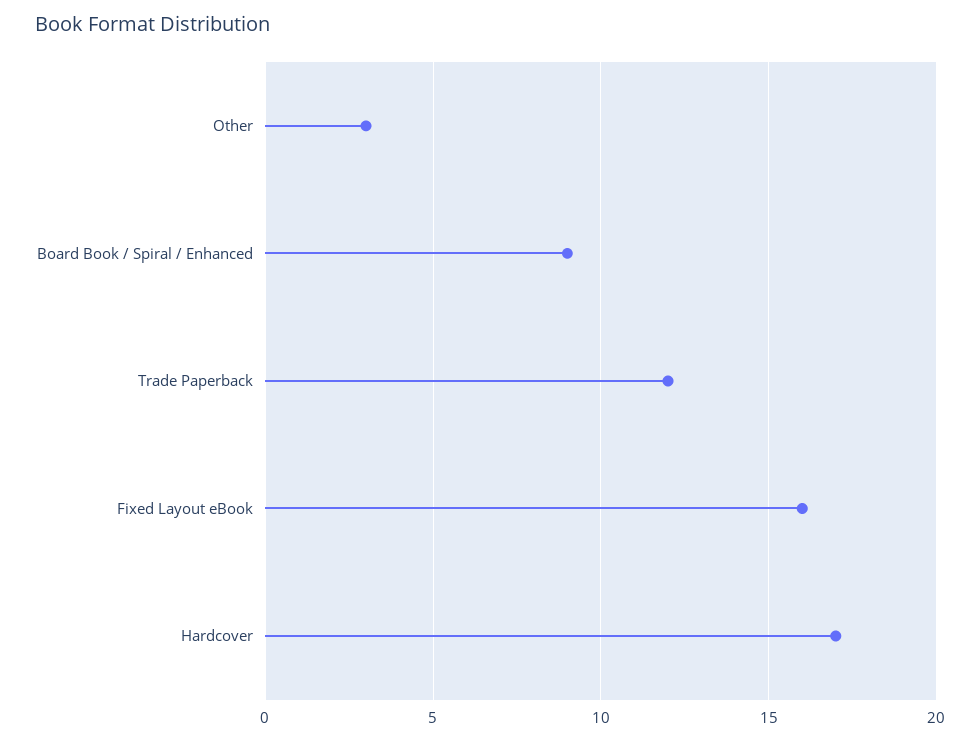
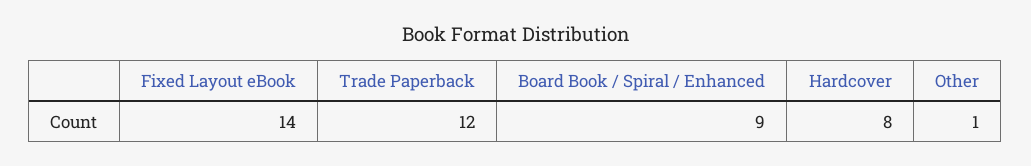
Other: 3 -> 1
Fixed Layout eBook: 16 -> 14
Hardcover: 17 -> 8

